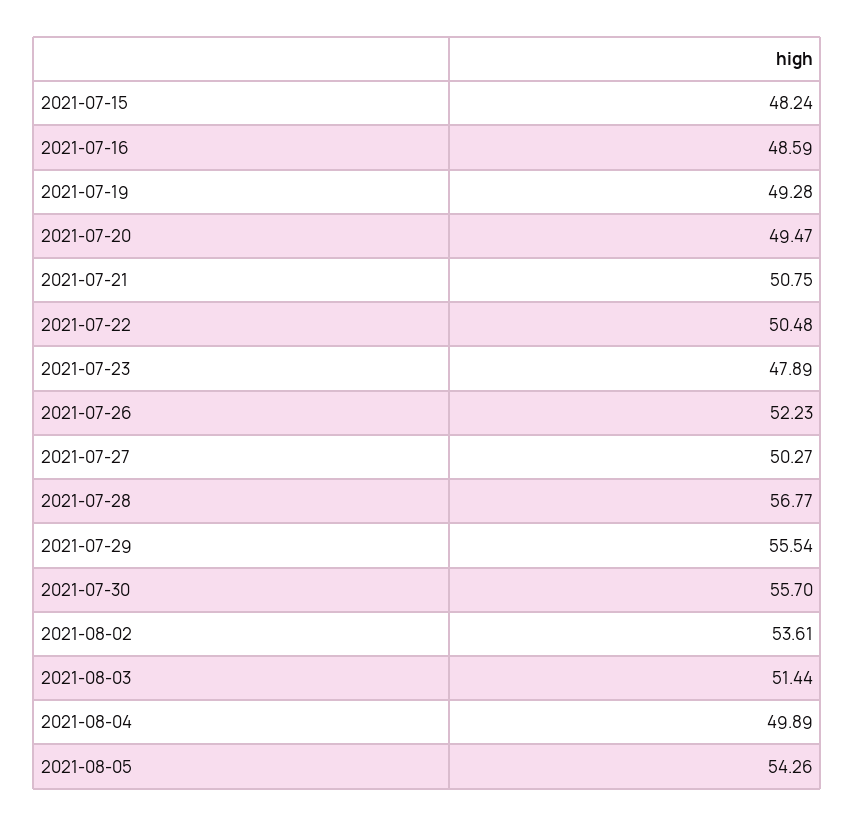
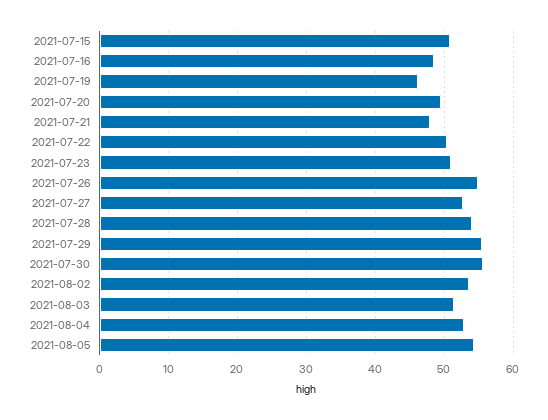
2021-07-15: 48.24 -> 51
2021-07-19: 49.28 -> 46
2021-07-21: 50.75 -> 48
2021-07-23: 47.89 -> 51
2021-07-26: 52.23 -> 55
2021-07-27: 50.27 -> 53
2021-07-28: 56.77 -> 54
2021-08-04: 49.89 -> 53

